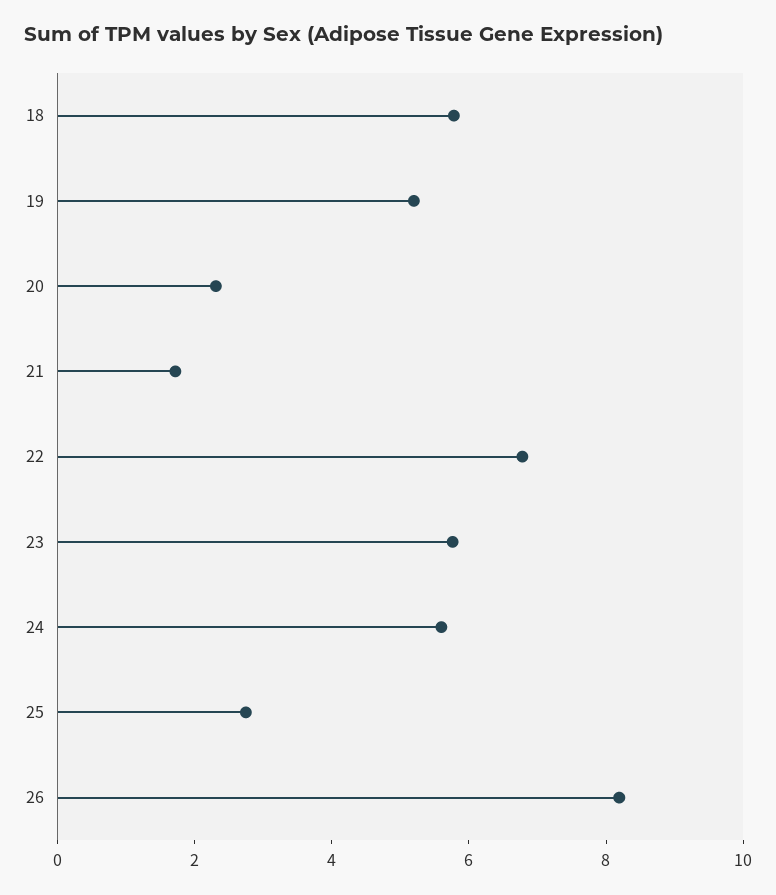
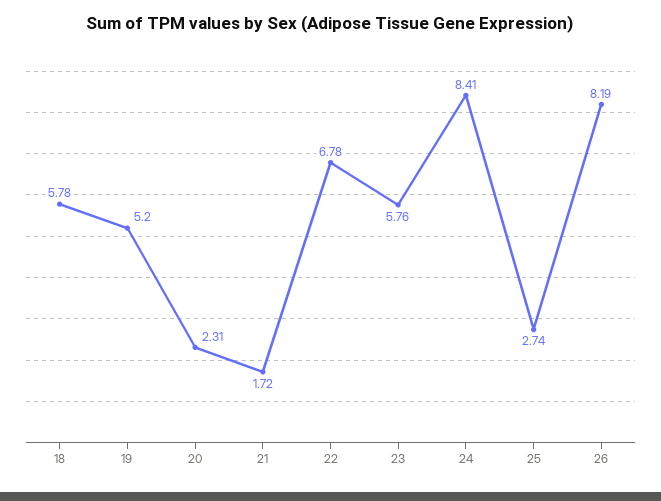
24: 5.5 -> 8.41

